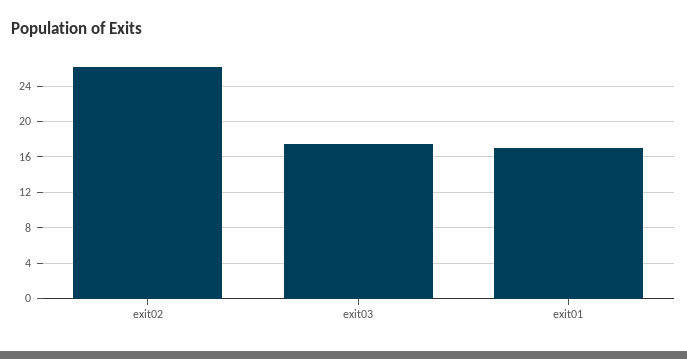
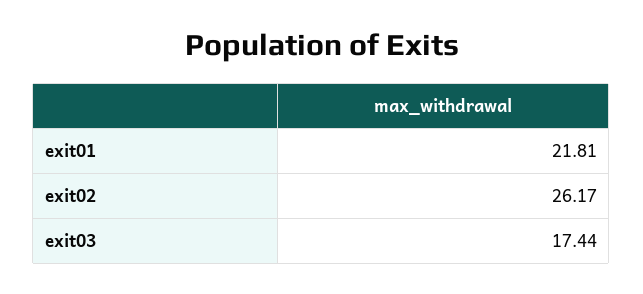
exit01: 17 -> 21.81

